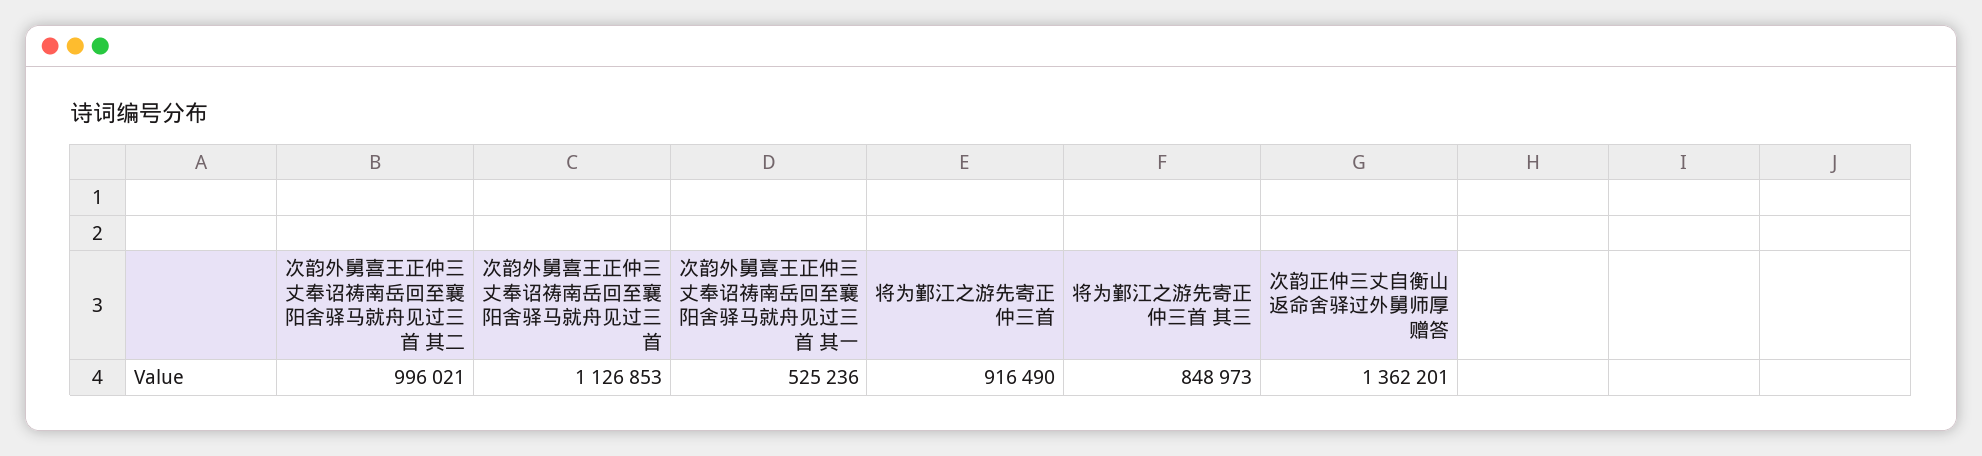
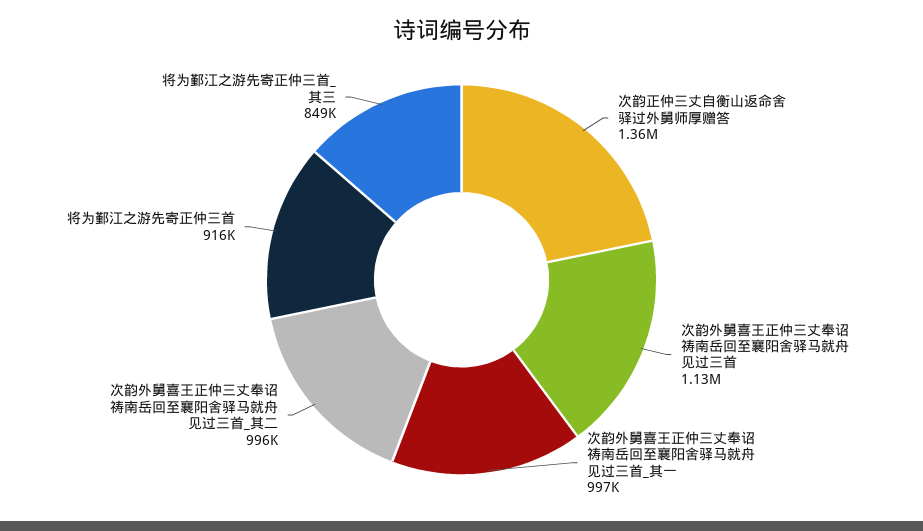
次韵外舅喜王正仲三丈奉诏祷南岳回至襄阳舍驿马就舟见过三首 其一: 525236 -> 997000

